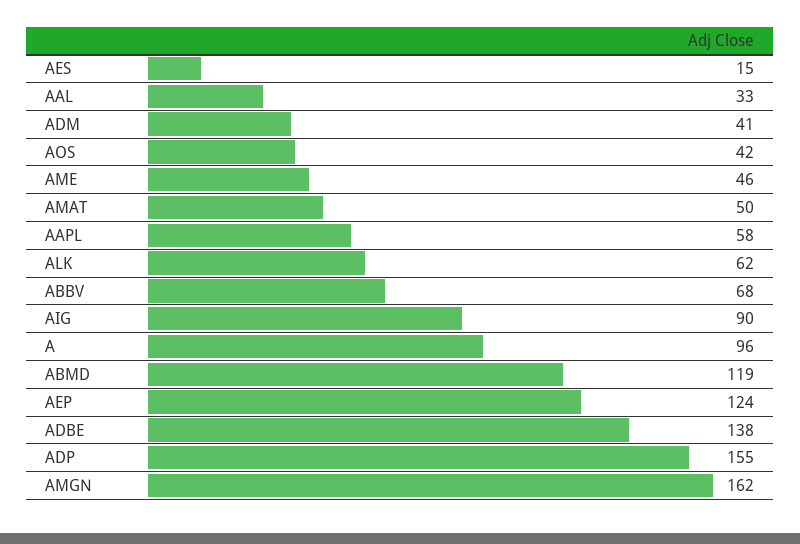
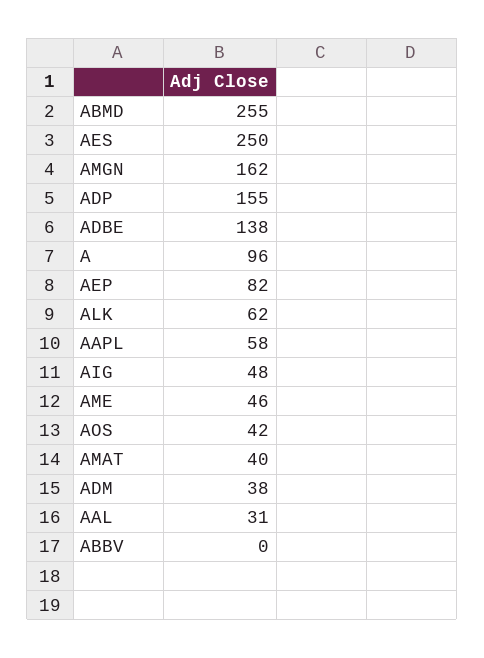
AES: 15 -> 250
AAL: 33 -> 31
ADM: 41 -> 38
AMAT: 50 -> 40
ABBV: 68 -> 0
AIG: 90 -> 48
ABMD: 119 -> 255
AEP: 124 -> 82

